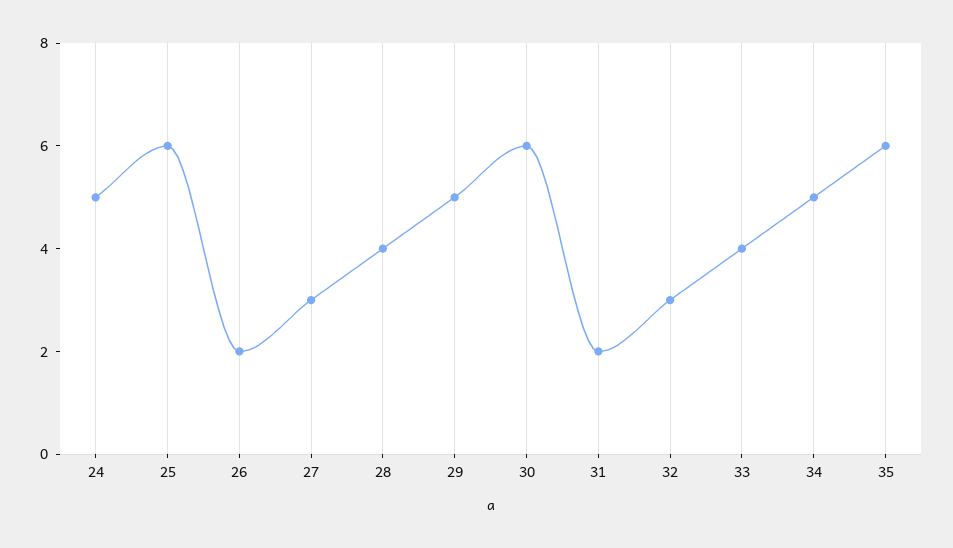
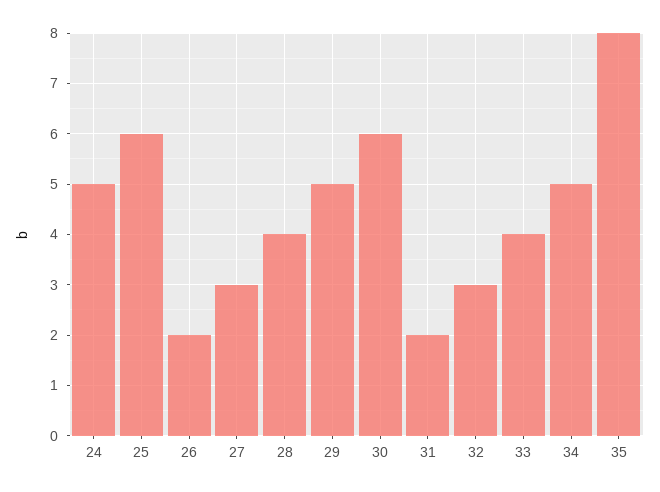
35: 6 -> 8

